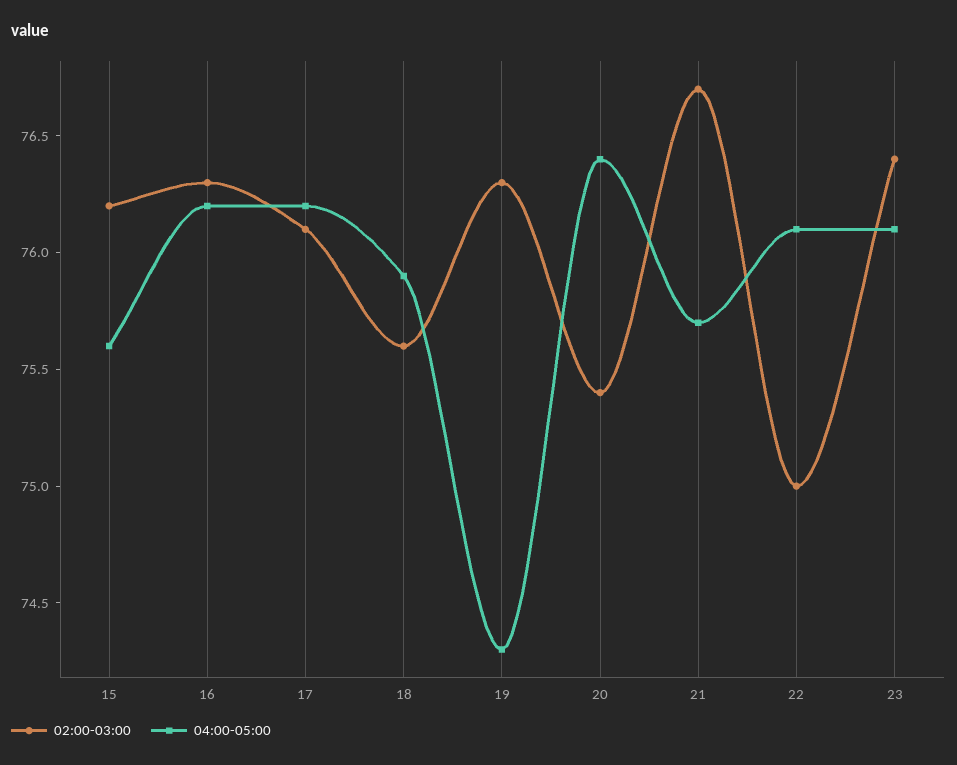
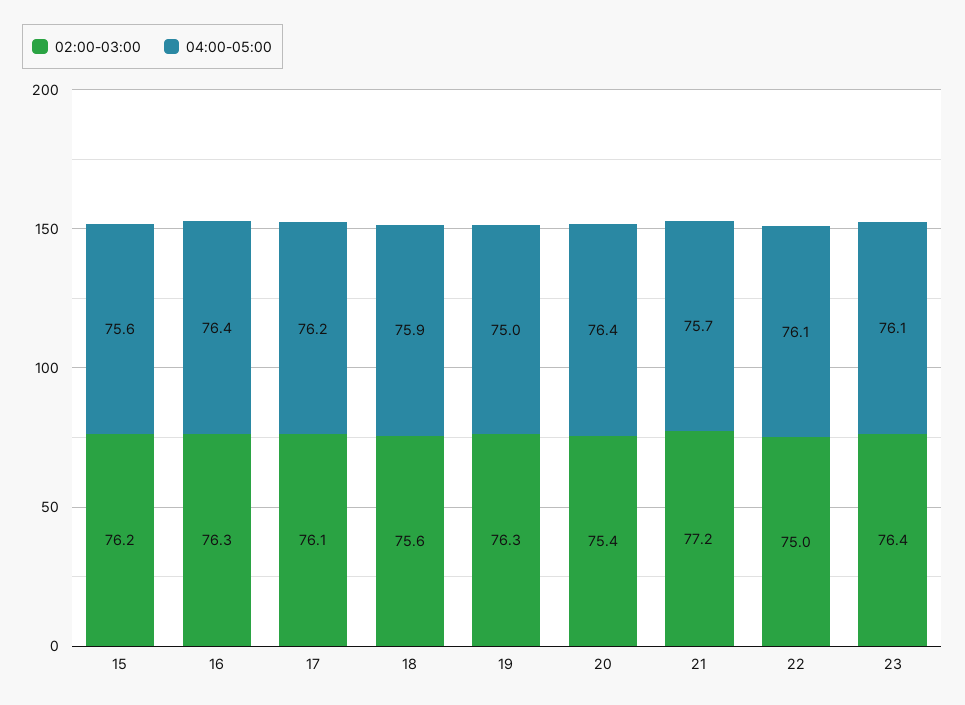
04:00-05:00, 16: 76.2 -> 76.4
04:00-05:00, 19: 74.3 -> 75
02:00-03:00, 21: 76.7 -> 77.2

